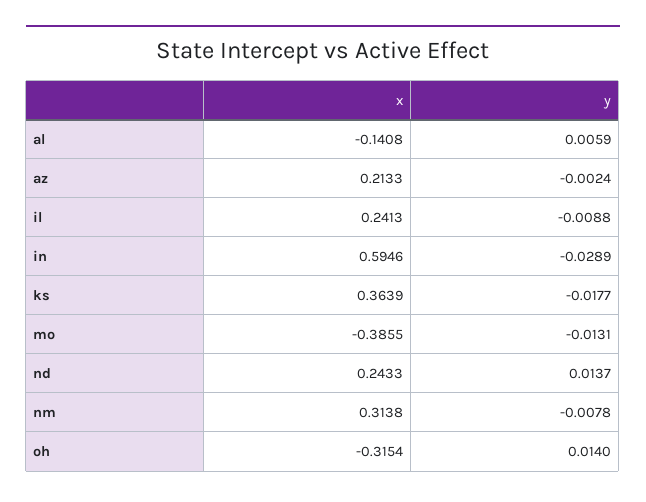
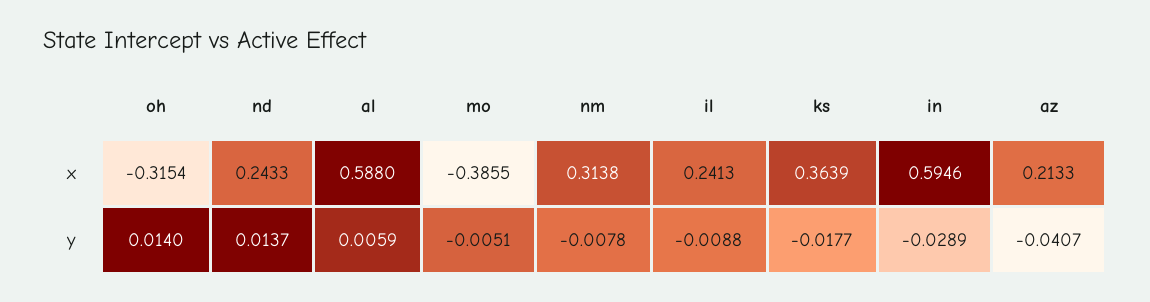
x, al: -0.1408 -> 0.588
y, az: -0.0024 -> -0.0407
y, mo: -0.0131 -> -0.0051

